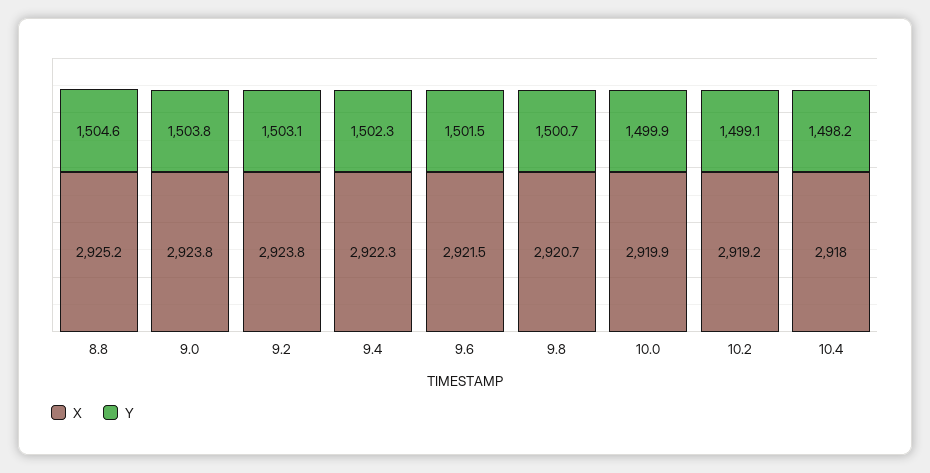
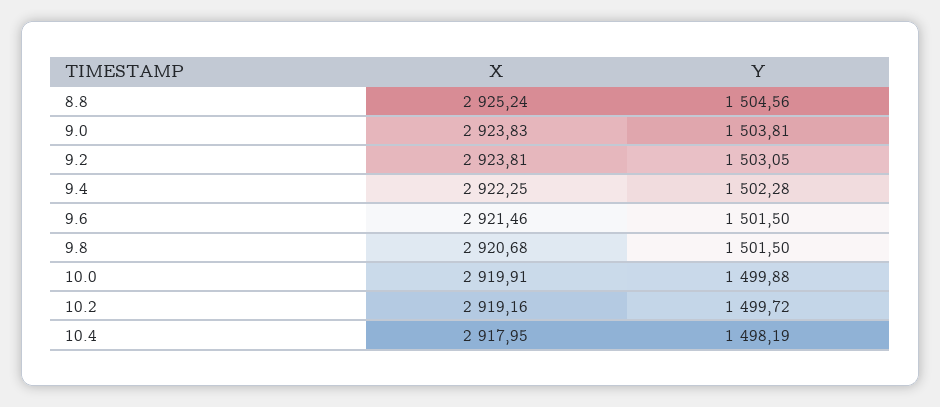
Y, 9.8: 1500.7 -> 1501.5
Y, 10.2: 1499.1 -> 1499.72

